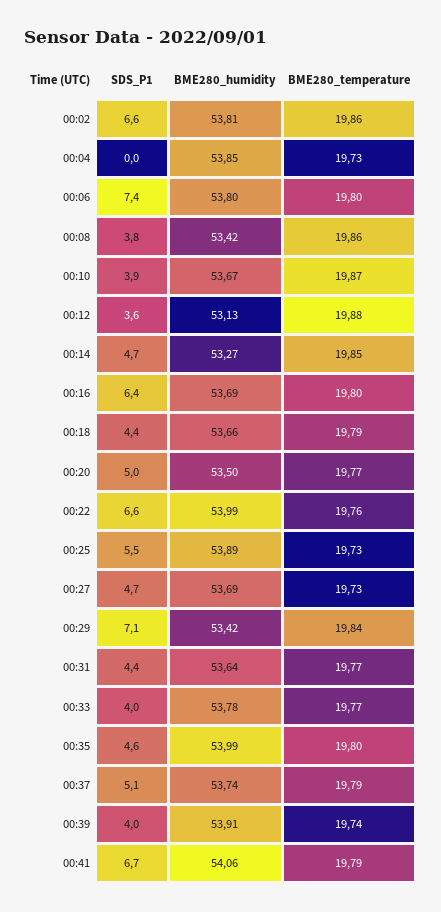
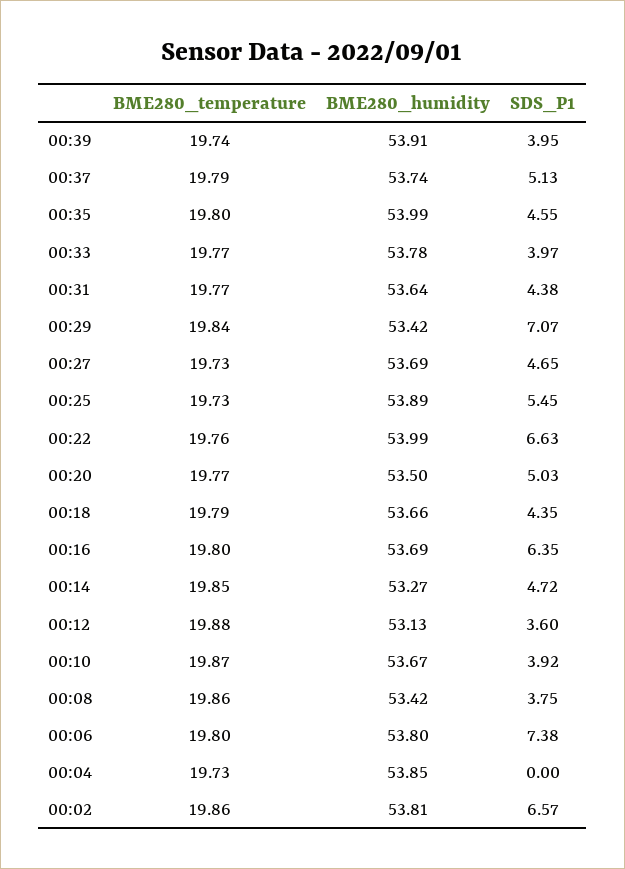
SDS_P1, 00:41: 6.7 -> none
BME280_humidity, 00:41: 54.06 -> none
BME280_temperature, 00:41: 19.79 -> none

